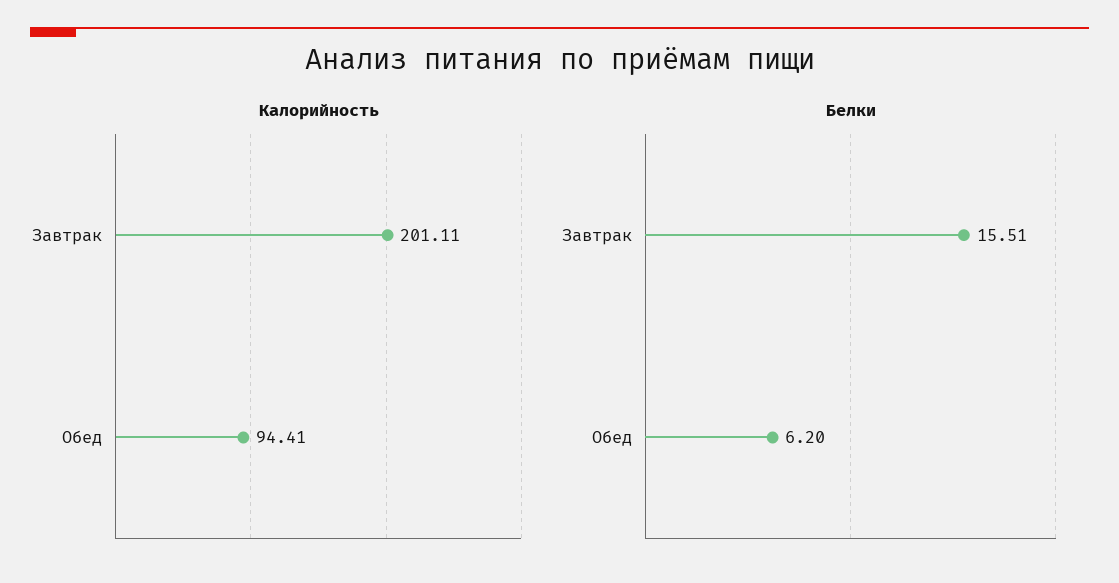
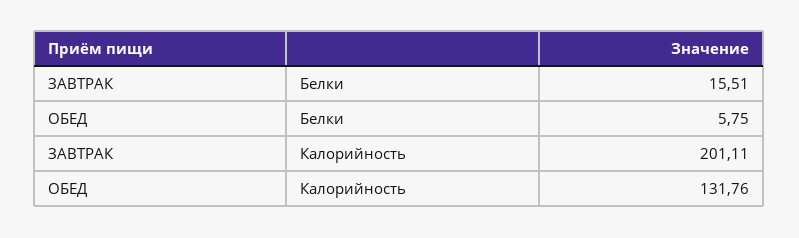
Калорийность, Обед: 94.41 -> 131.76
Белки, Обед: 6.2 -> 5.75

